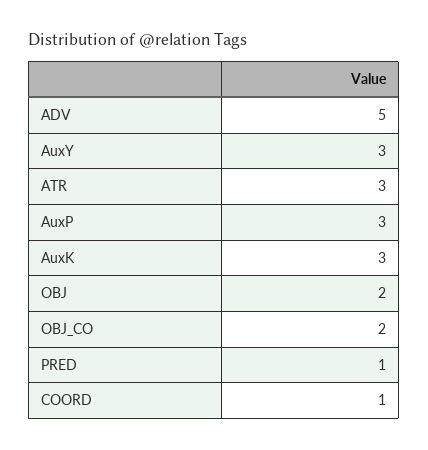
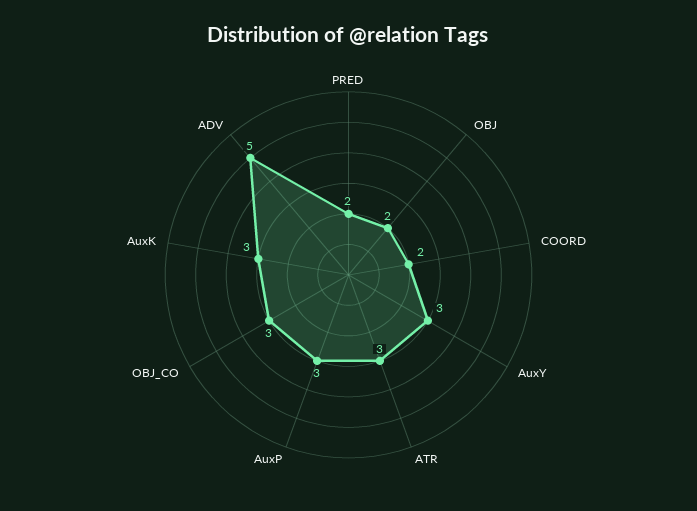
OBJ_CO: 2 -> 3
PRED: 1 -> 2
COORD: 1 -> 2

